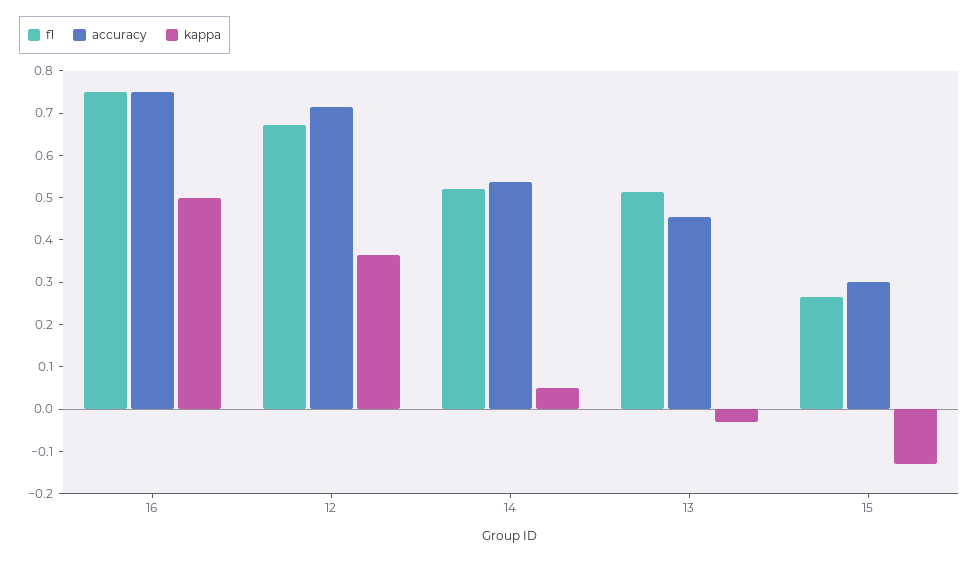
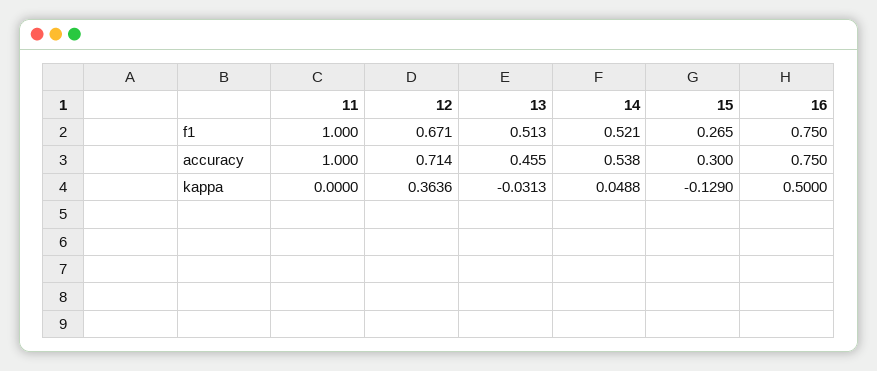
f1, 11: none -> 1
accuracy, 11: none -> 1
kappa, 11: none -> 0

